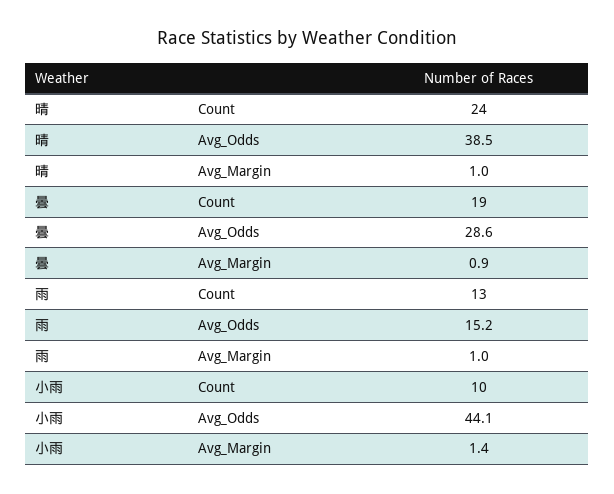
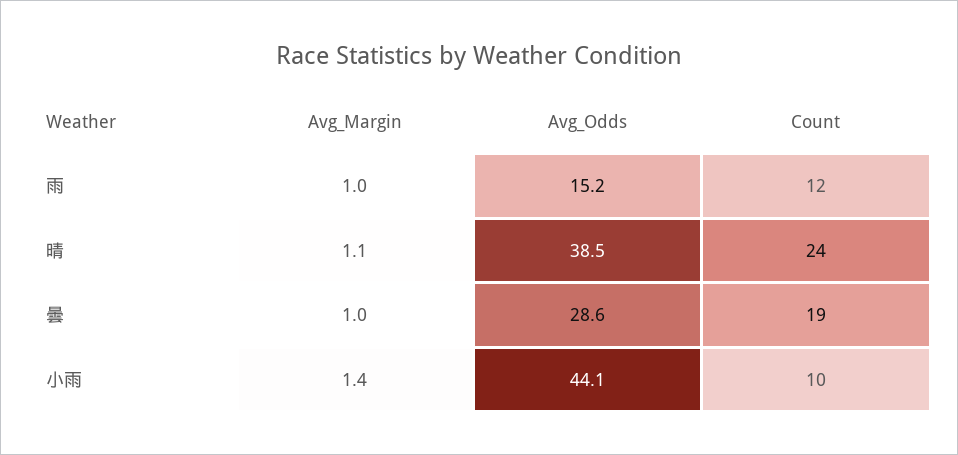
晴, Avg_Margin: 1 -> 1.1
曇, Avg_Margin: 0.9 -> 1
雨, Count: 13 -> 12

